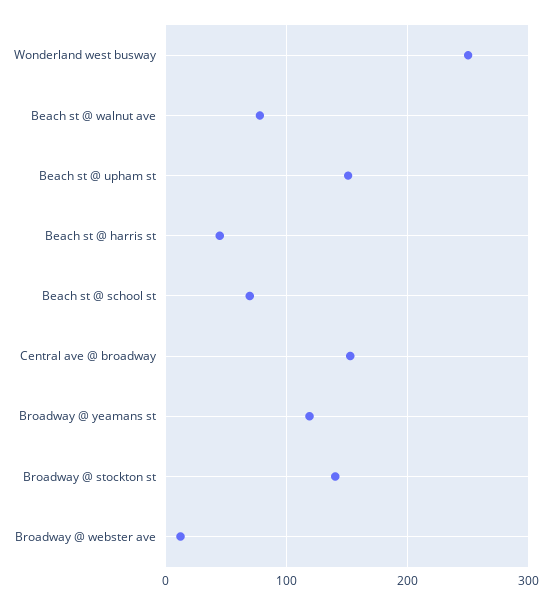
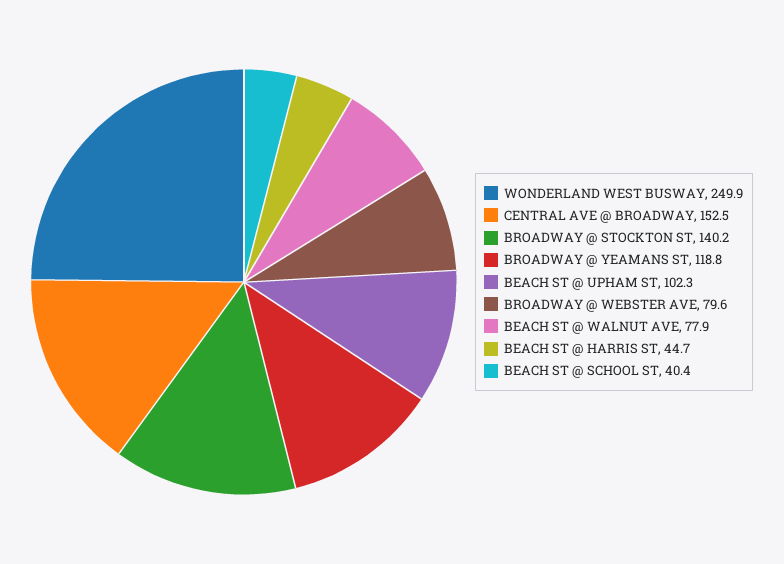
Beach st @ upham st: 150 -> 102.3
Beach st @ school st: 70 -> 40.4
Broadway @ webster ave: 10 -> 79.6

